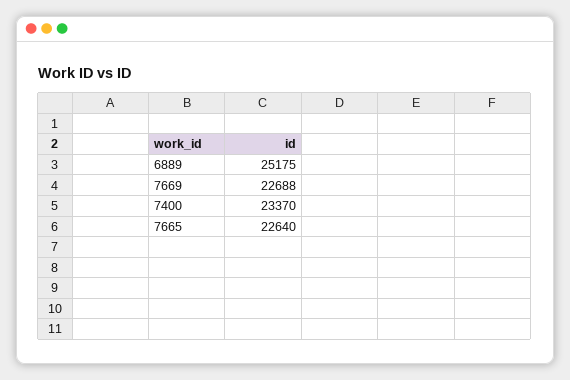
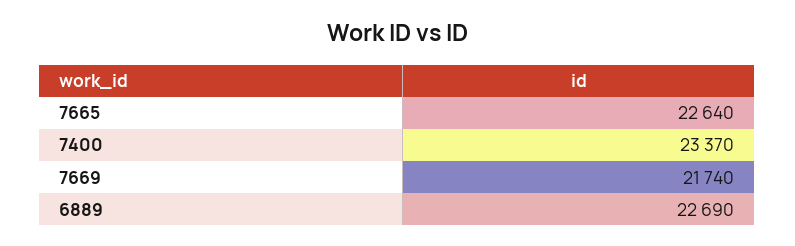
6889: 25175 -> 22690
7669: 22688 -> 21740

